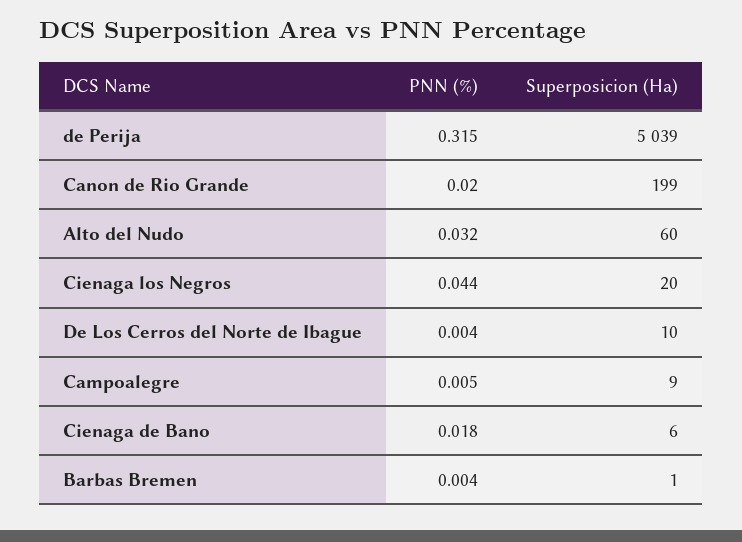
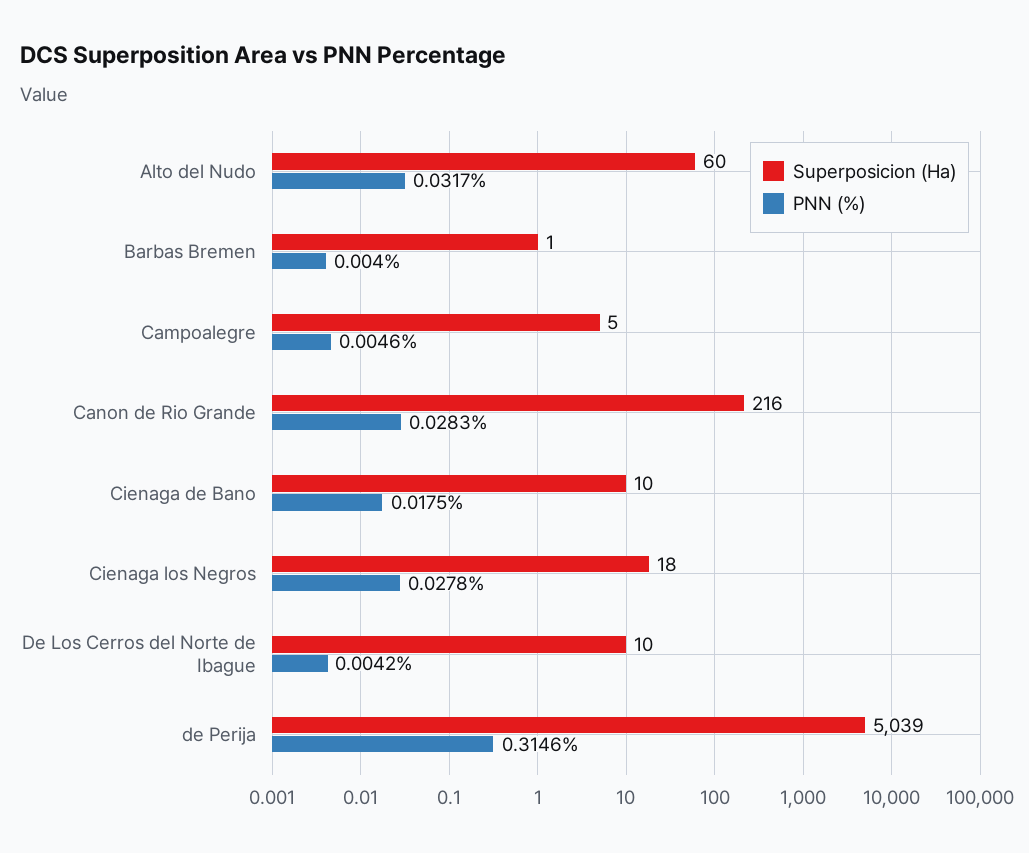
PNN (%), Canon de Rio Grande: 0.02 -> 0.0283
Superposicion (Ha), Canon de Rio Grande: 199 -> 216
PNN (%), Cienaga los Negros: 0.044 -> 0.0278
Superposicion (Ha), Cienaga los Negros: 20 -> 18
Superposicion (Ha), Campoalegre: 9 -> 5
Superposicion (Ha), Cienaga de Bano: 6 -> 10

